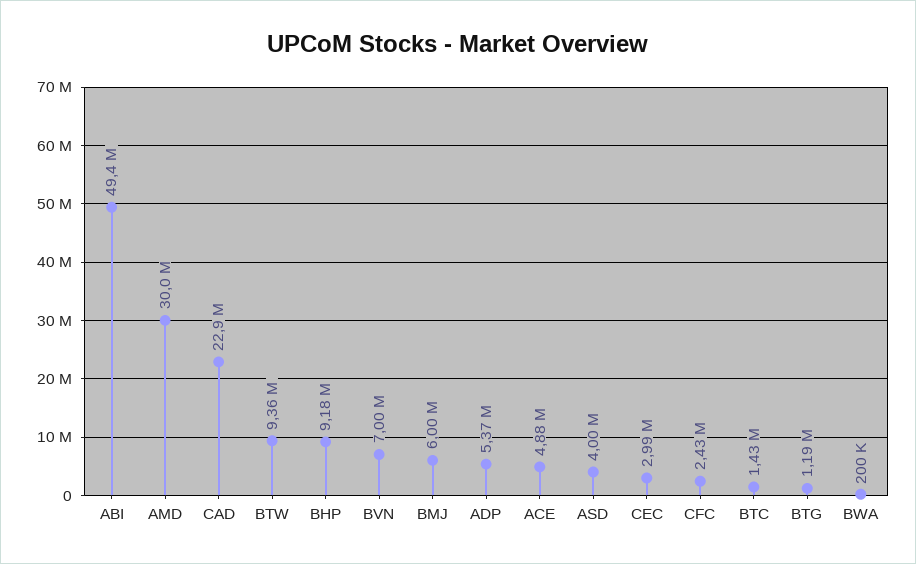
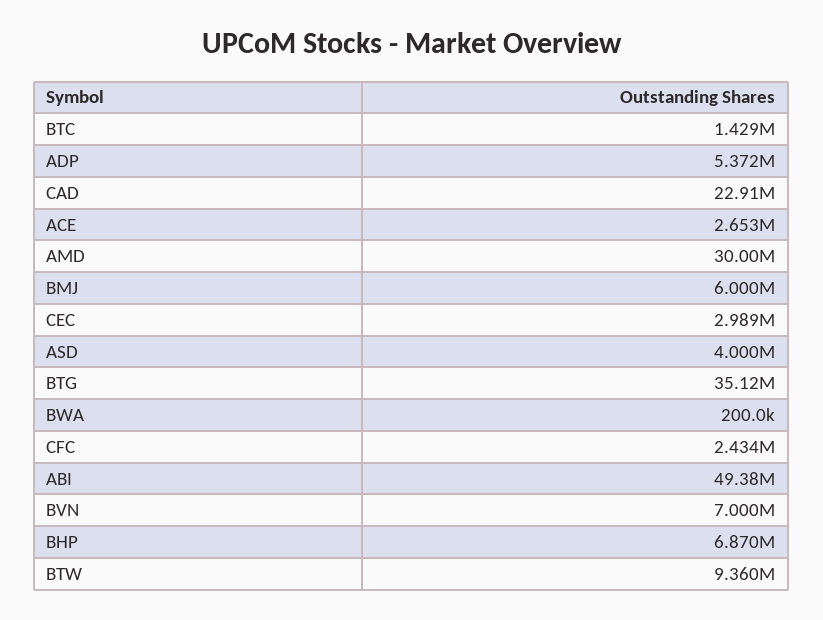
BHP: 9180000 -> 6870000
ACE: 4880000 -> 2653000
BTG: 1190000 -> 35120000

